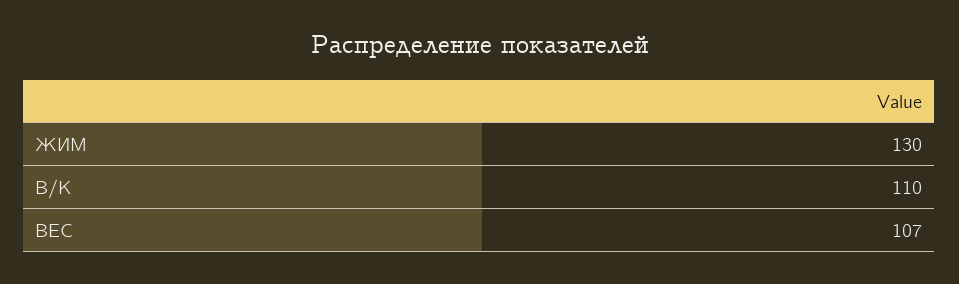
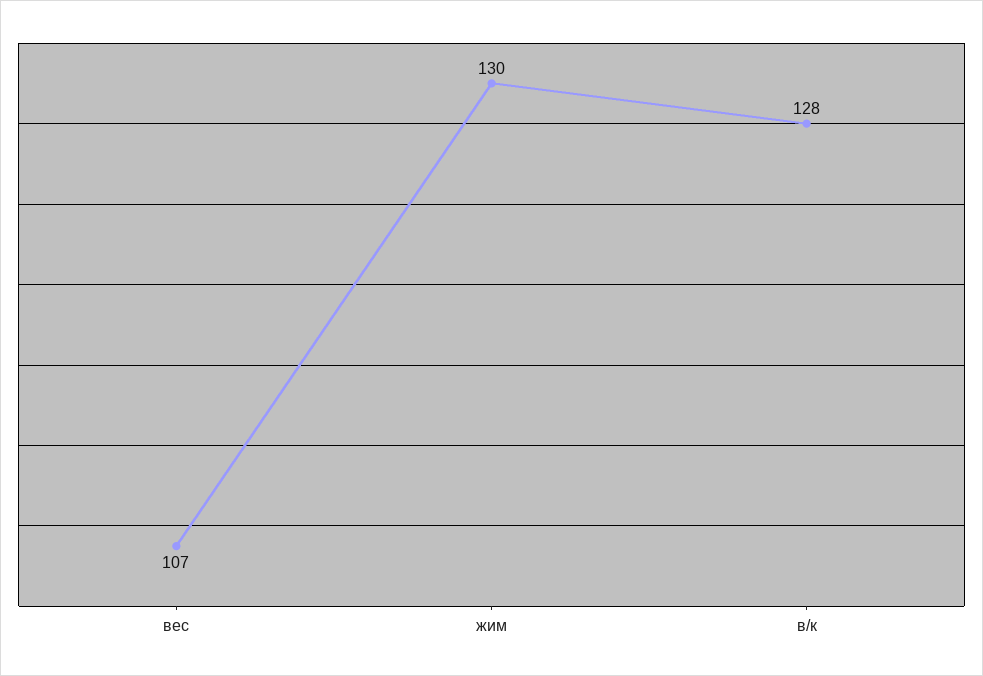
В/К: 110 -> 128

